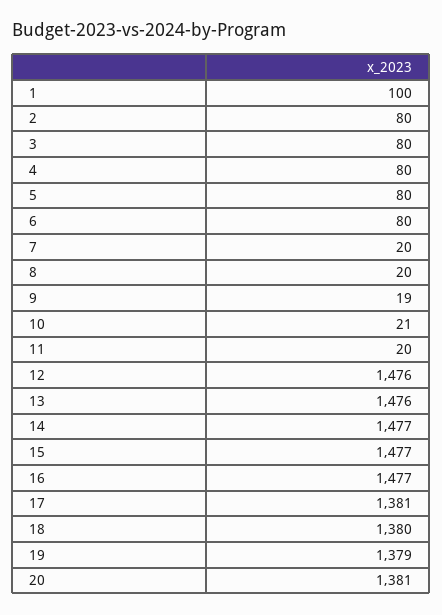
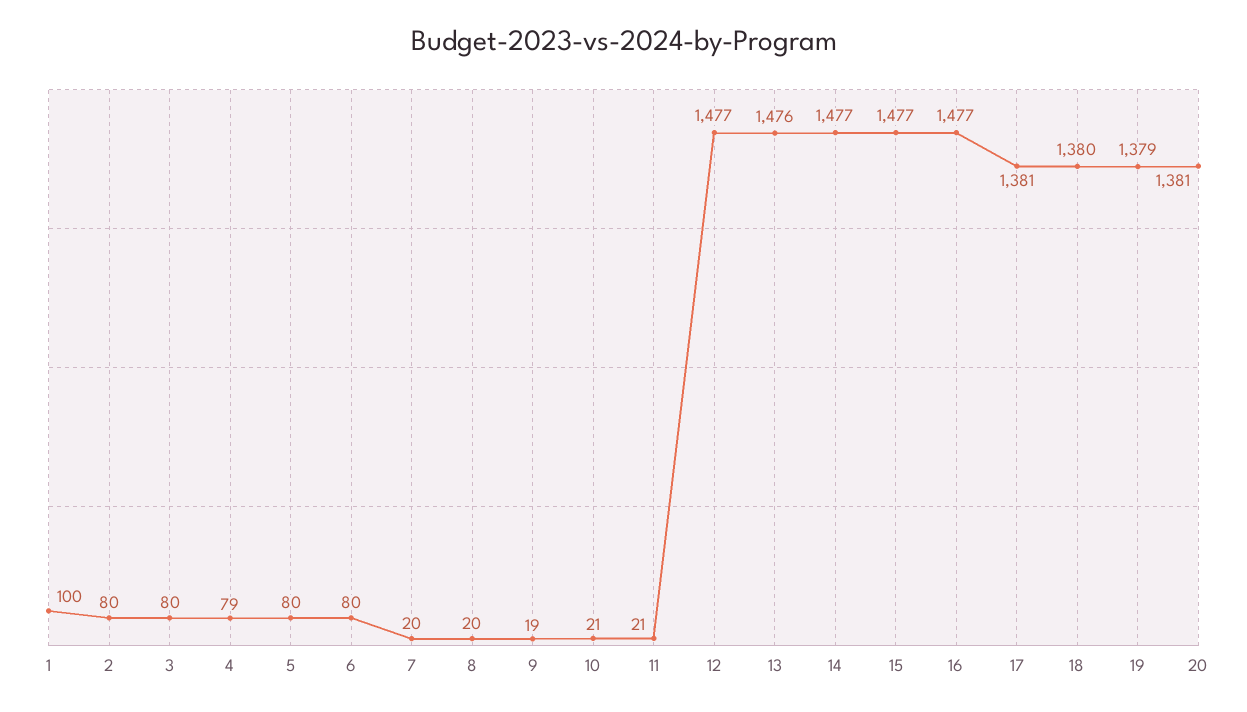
4: 80 -> 79
11: 20 -> 21
12: 1476 -> 1477

